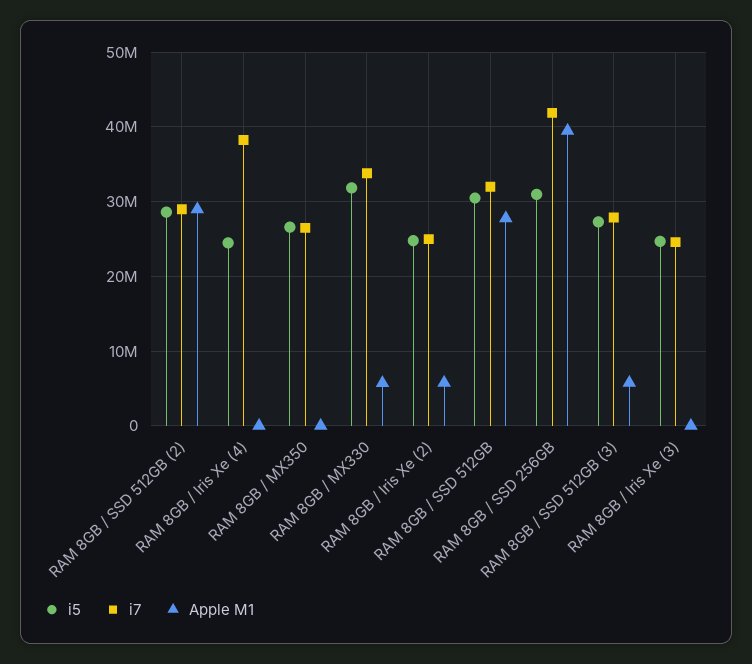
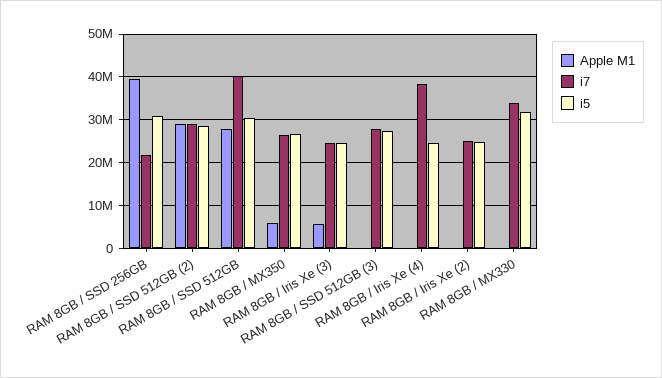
Apple M1, RAM 8GB / MX350: 0 -> 6000000
Apple M1, RAM 8GB / MX330: 6000000 -> 0
Apple M1, RAM 8GB / Iris Xe (2): 6000000 -> 0
i7, RAM 8GB / SSD 512GB: 32000000 -> 40000000
i7, RAM 8GB / SSD 256GB: 42000000 -> 22000000
Apple M1, RAM 8GB / SSD 512GB (3): 6000000 -> 0
Apple M1, RAM 8GB / Iris Xe (3): 0 -> 6000000

